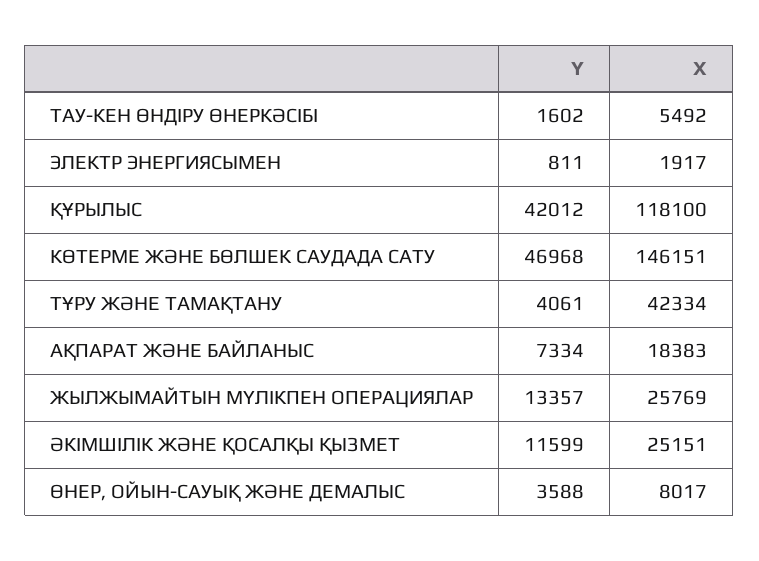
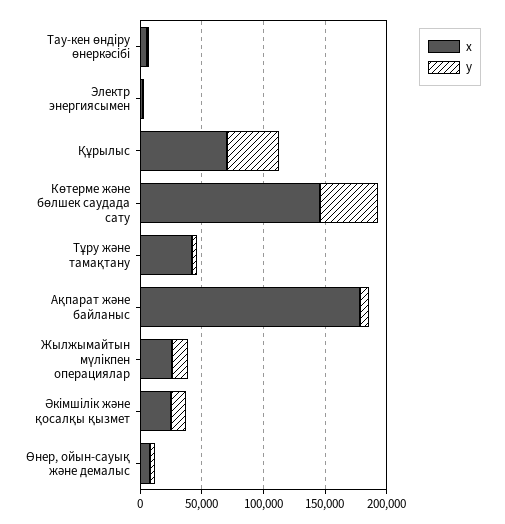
X, ҚҰРЫЛЫС: 118100 -> 70000
X, АҚПАРАТ ЖӘНЕ БАЙЛАНЫС: 18383 -> 180000

